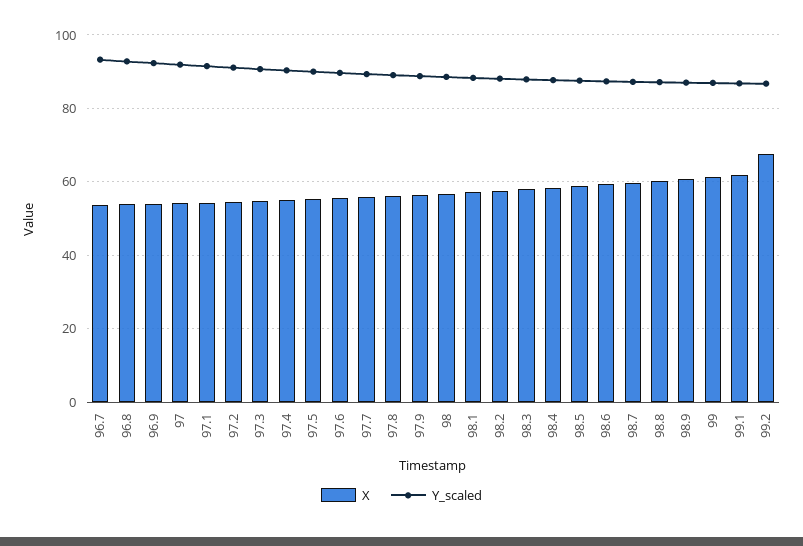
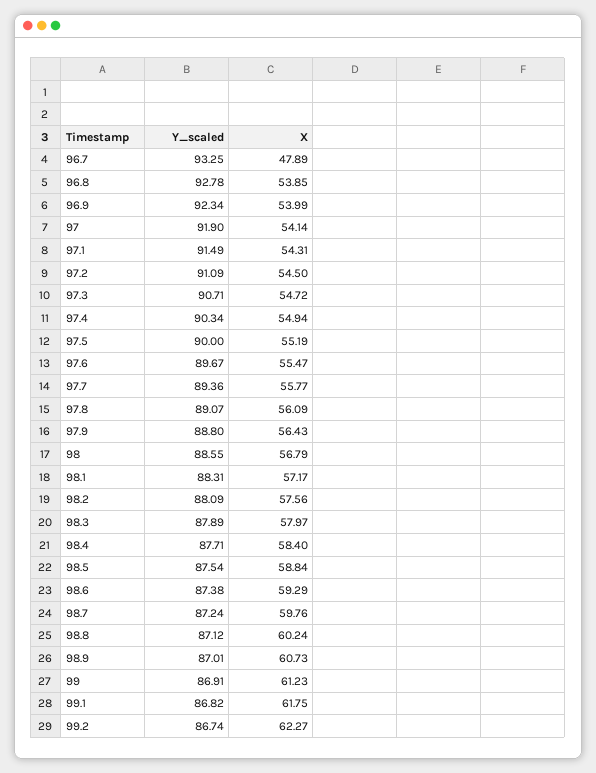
X, 96.7: 54 -> 47.89
X, 99.2: 68 -> 62.27

